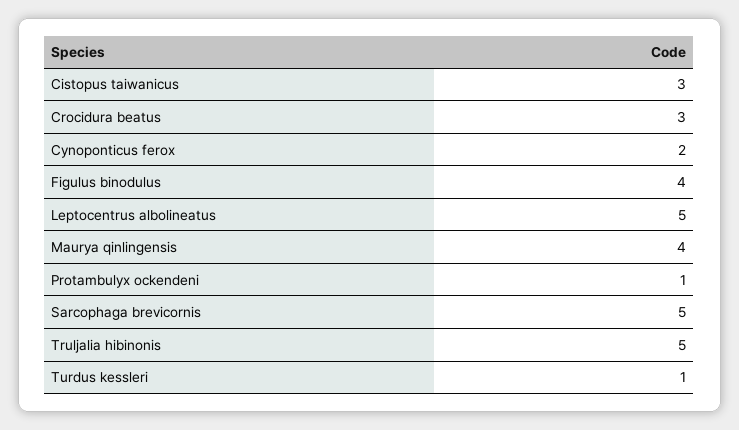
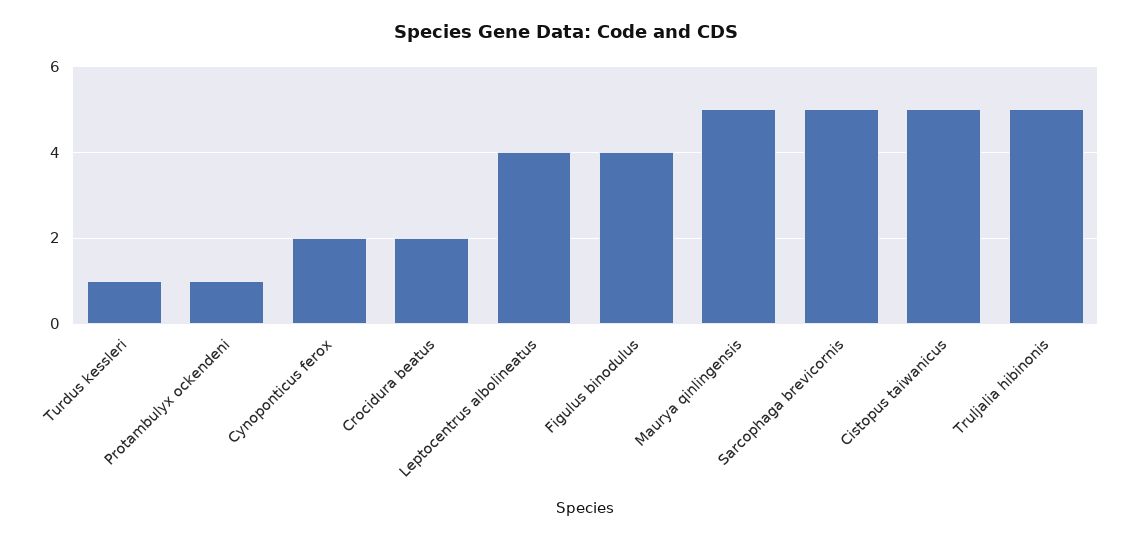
Cistopus taiwanicus: 3 -> 5
Crocidura beatus: 3 -> 2
Leptocentrus albolineatus: 5 -> 4
Maurya qinlingensis: 4 -> 5

